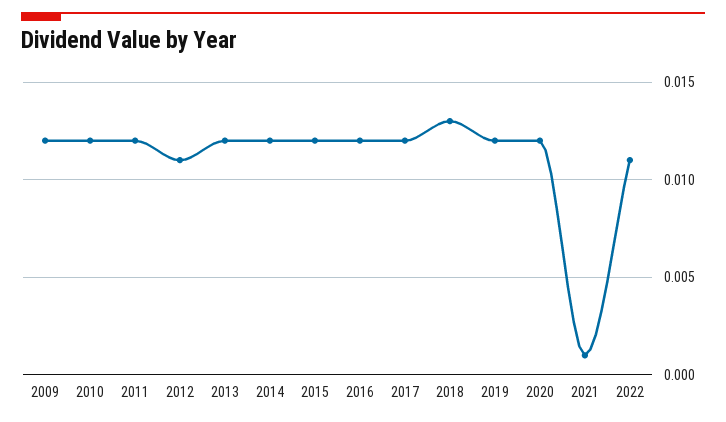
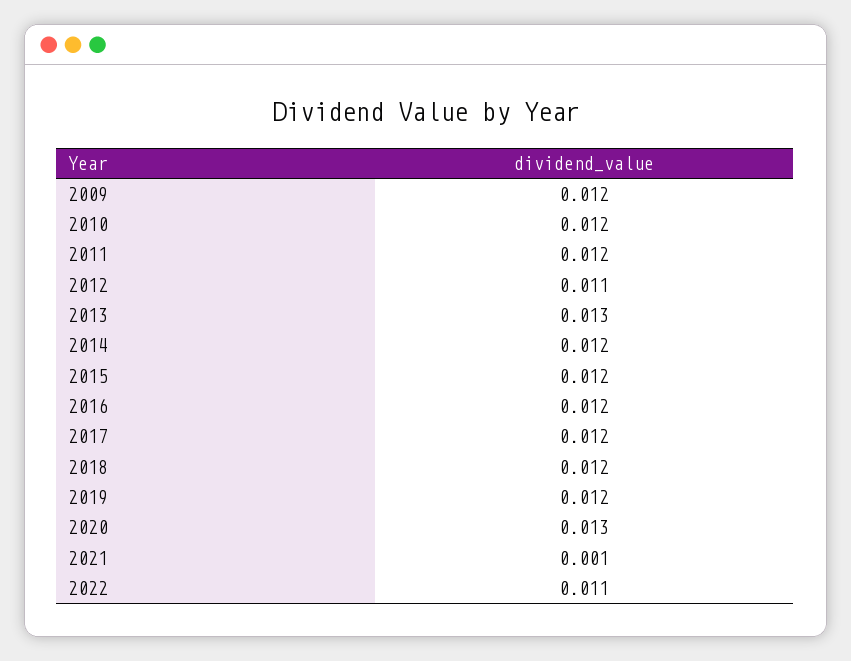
2013: 0.012 -> 0.013
2018: 0.013 -> 0.012
2020: 0.012 -> 0.013

